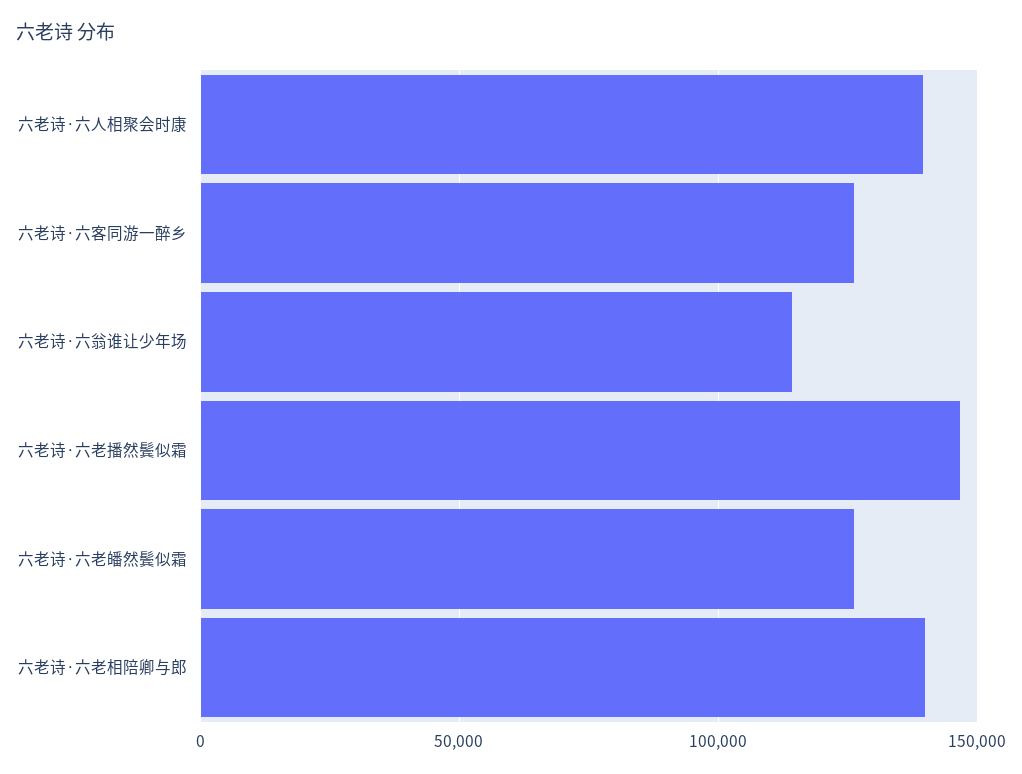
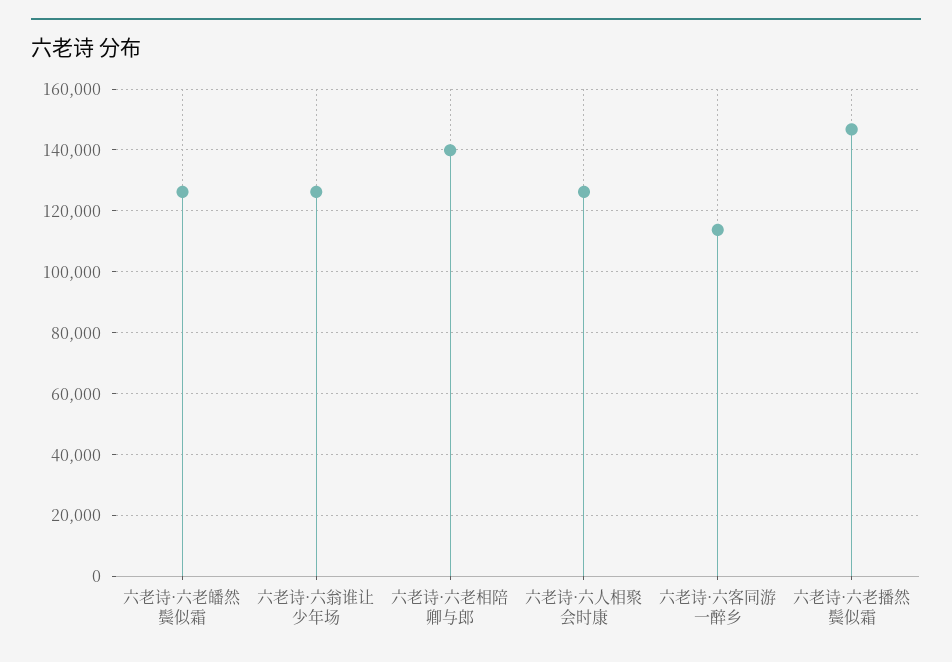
六老诗·六人相聚会时康: 140000 -> 126000
六老诗·六客同游一醉乡: 125000 -> 114000
六老诗·六翁谁让少年场: 115000 -> 126000

